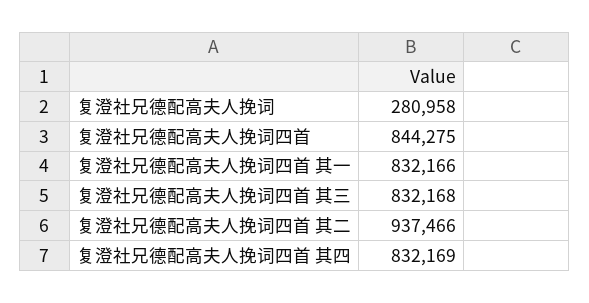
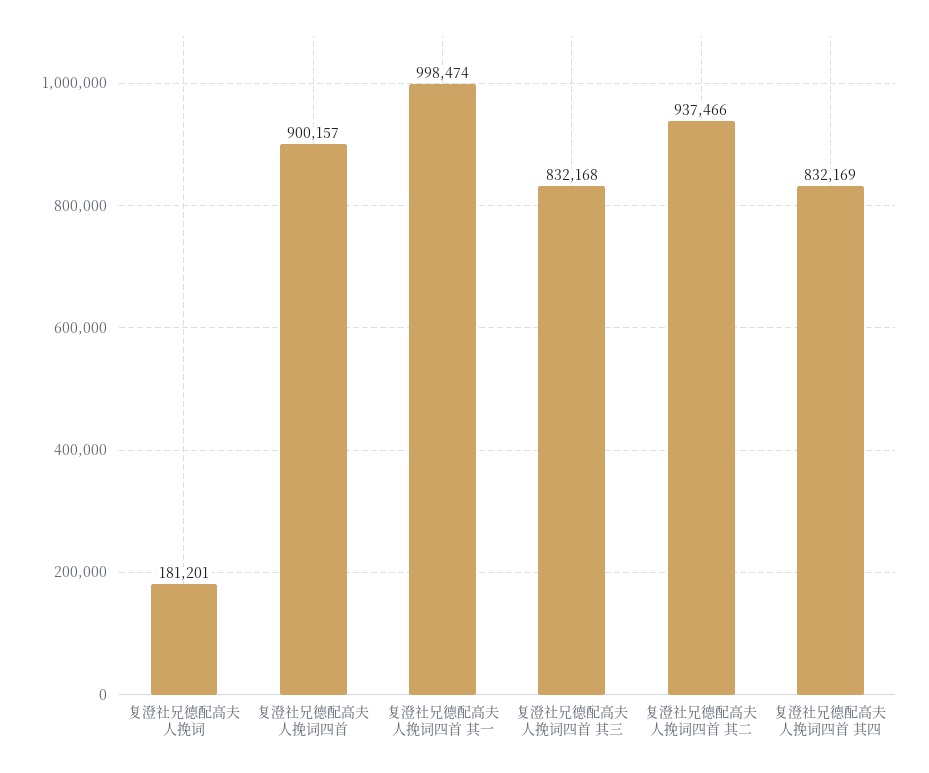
复澄社兄德配高夫人挽词: 280958 -> 181201
复澄社兄德配高夫人挽词四首: 844275 -> 900157
复澄社兄德配高夫人挽词四首 其一: 832166 -> 998474

